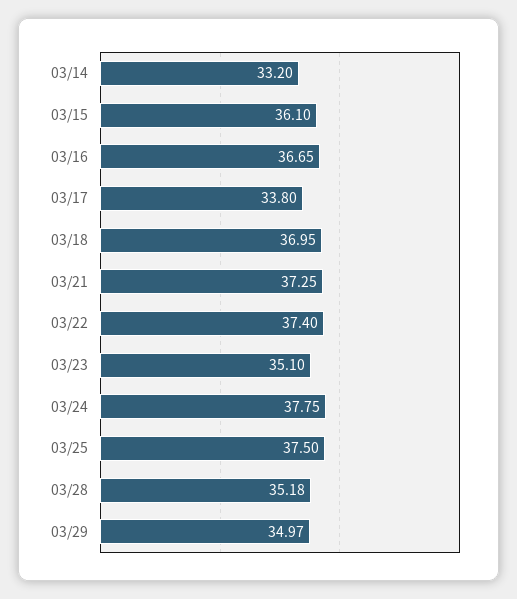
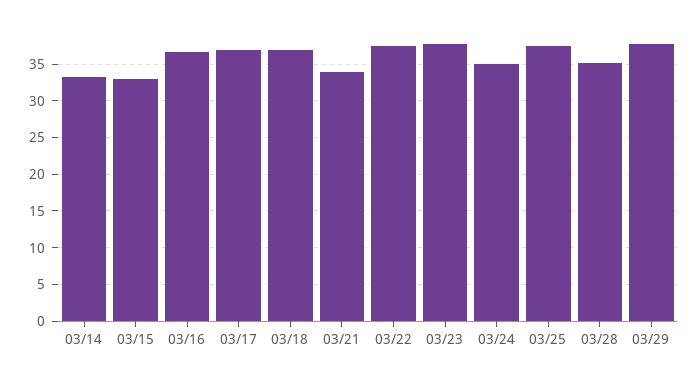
03/15: 36.1 -> 33
03/17: 33.8 -> 37
03/21: 37.25 -> 34
03/23: 35.1 -> 38
03/24: 37.75 -> 35
03/29: 34.97 -> 38

